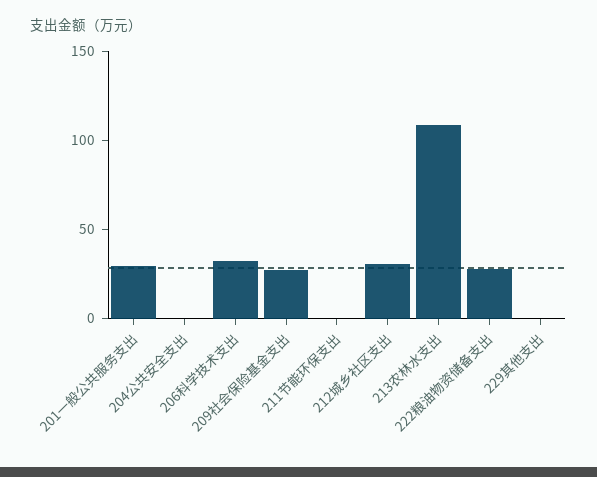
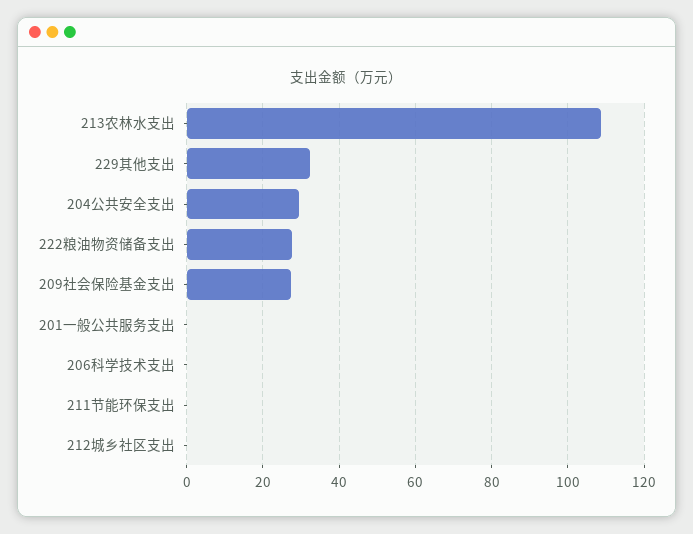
201一般公共服务支出: 30 -> 0
204公共安全支出: 0 -> 30
206科学技术支出: 30 -> 0
212城乡社区支出: 30 -> 0
229其他支出: 0 -> 32

